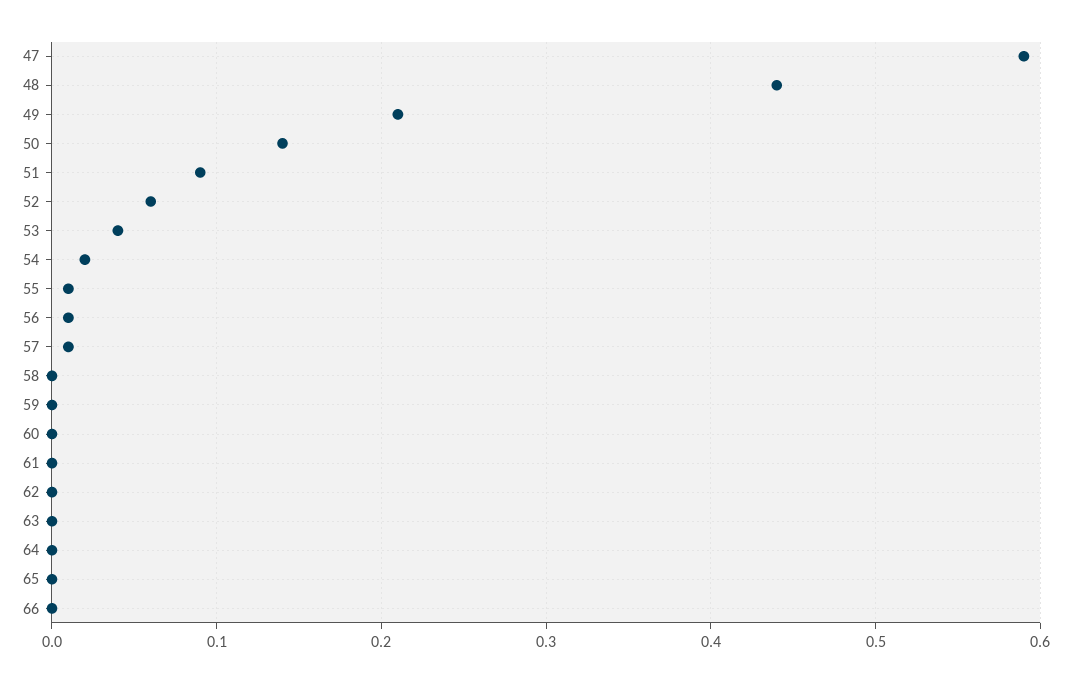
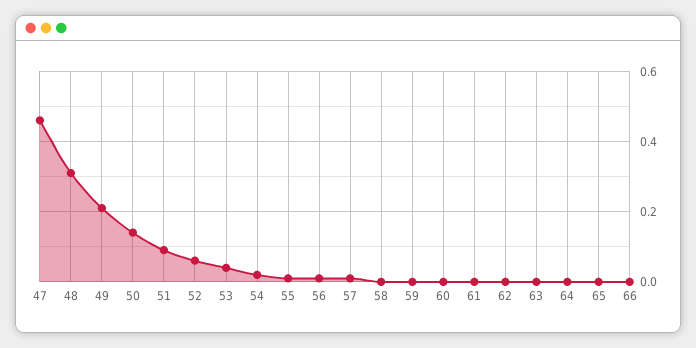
47: 0.59 -> 0.45
48: 0.44 -> 0.3

